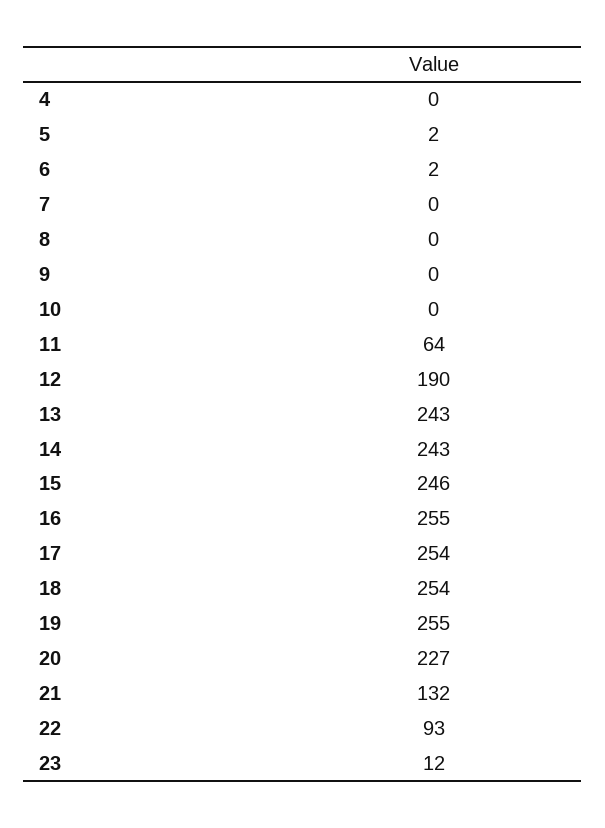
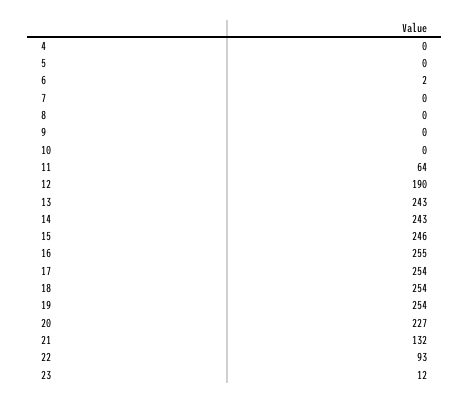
5: 2 -> 0
19: 255 -> 254

